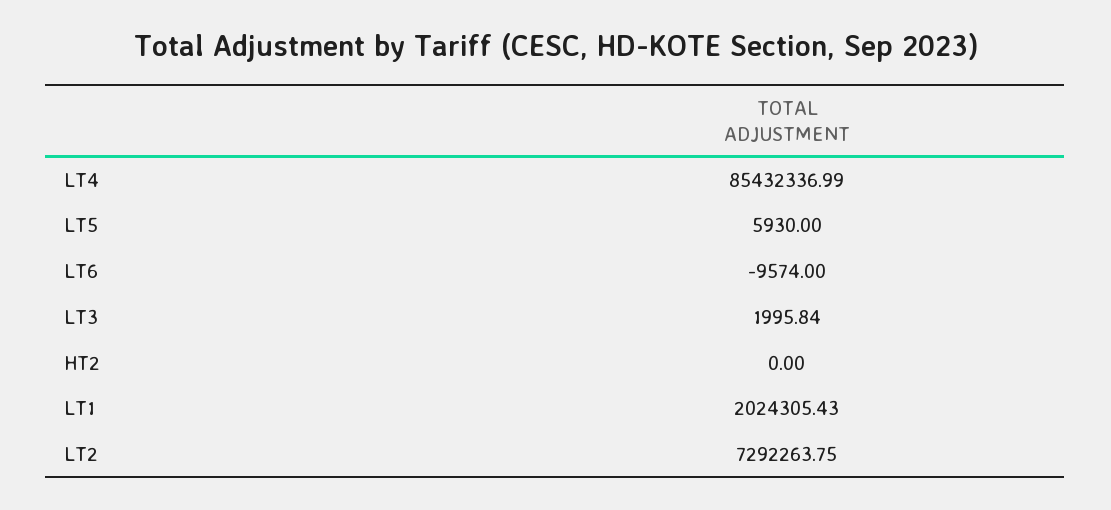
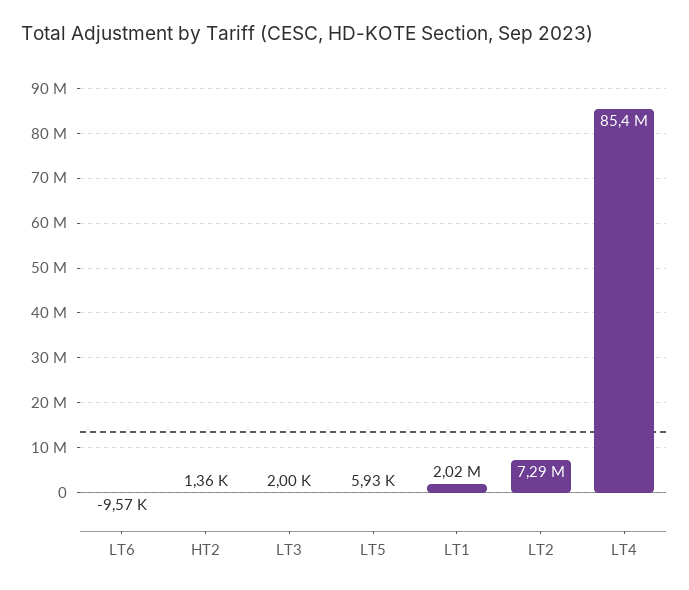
HT2: 0 -> 1360

